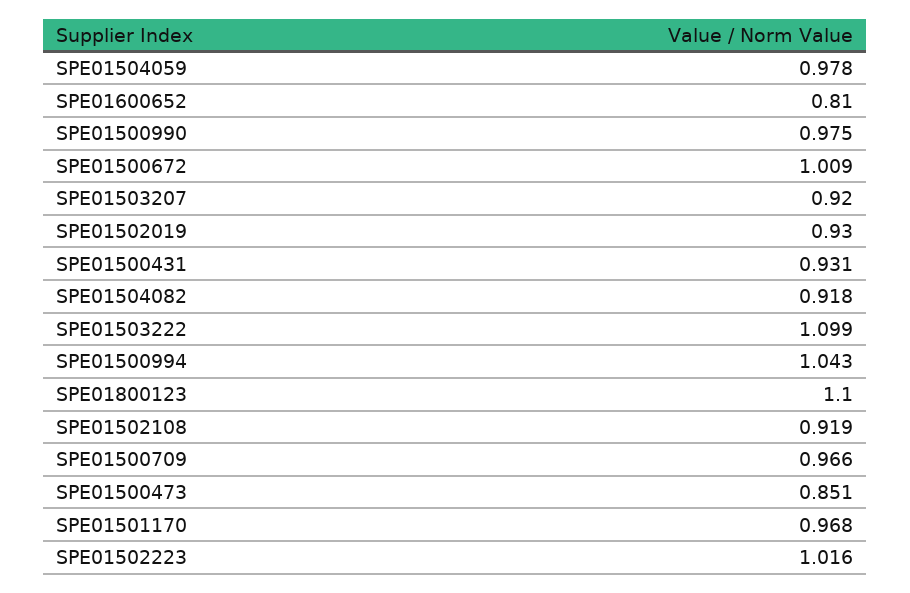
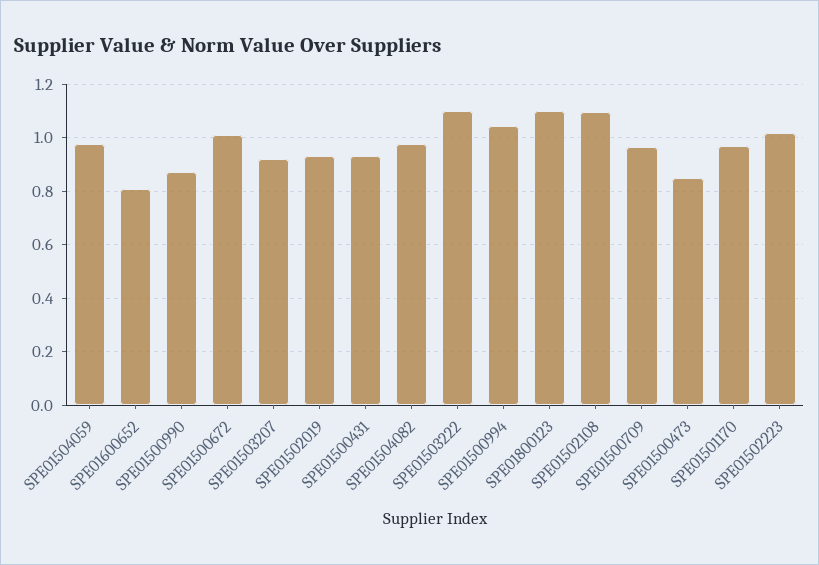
SPE01500990: 0.975 -> 0.875
SPE01504082: 0.918 -> 0.975
SPE01502108: 0.919 -> 1.1

